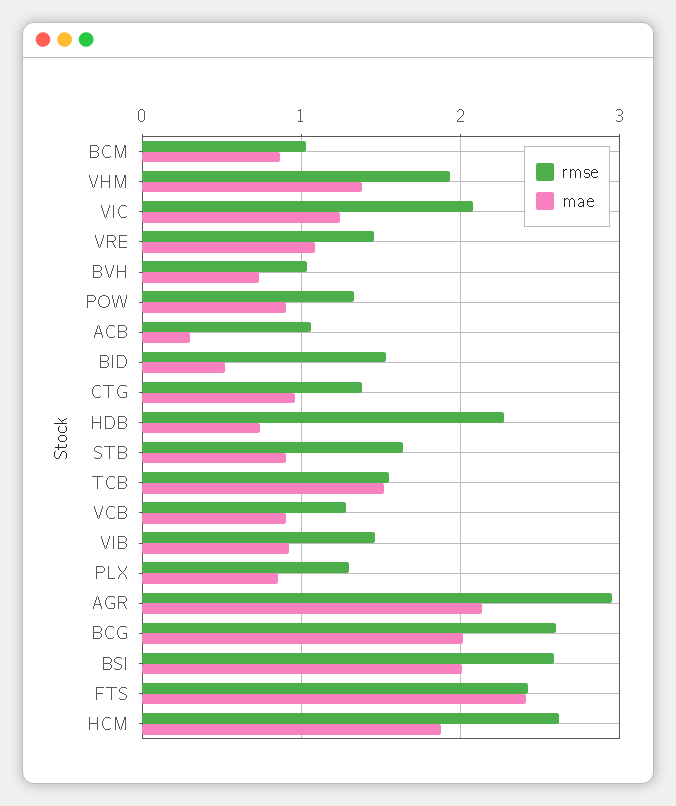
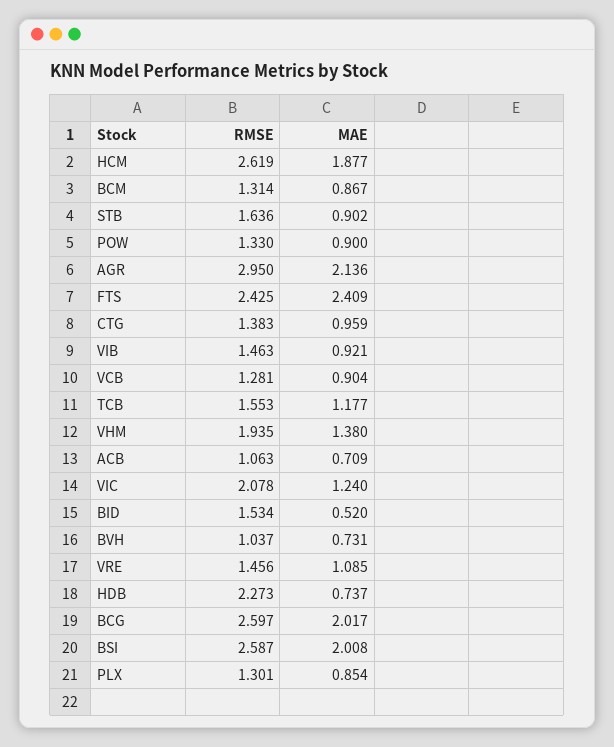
rmse, BCM: 1 -> 1.314
mae, ACB: 0.3 -> 0.709
mae, TCB: 1.5 -> 1.177

